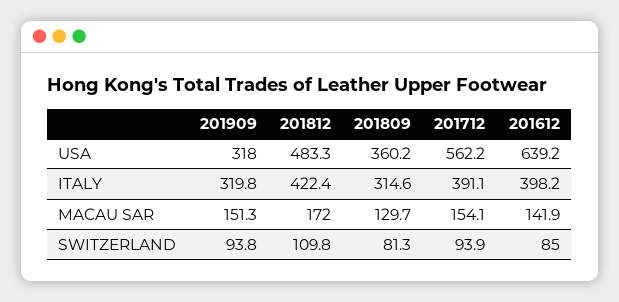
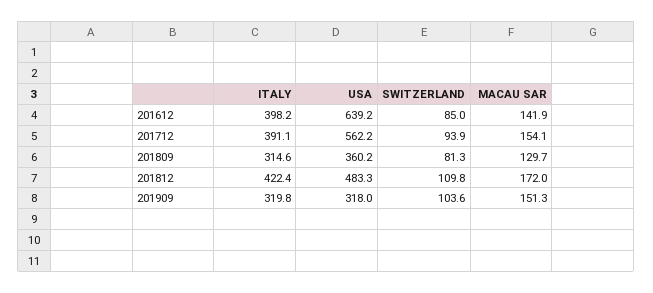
201909, SWITZERLAND: 93.8 -> 103.6

